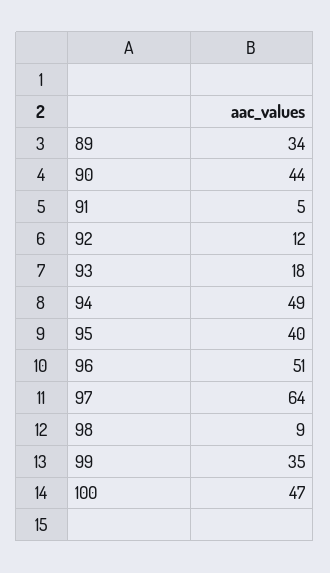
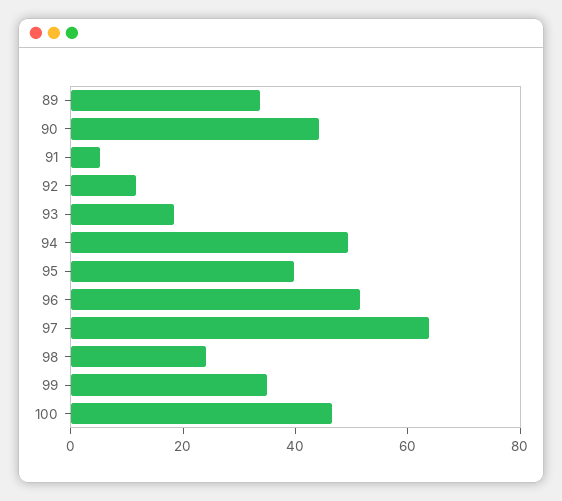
98: 9 -> 25

